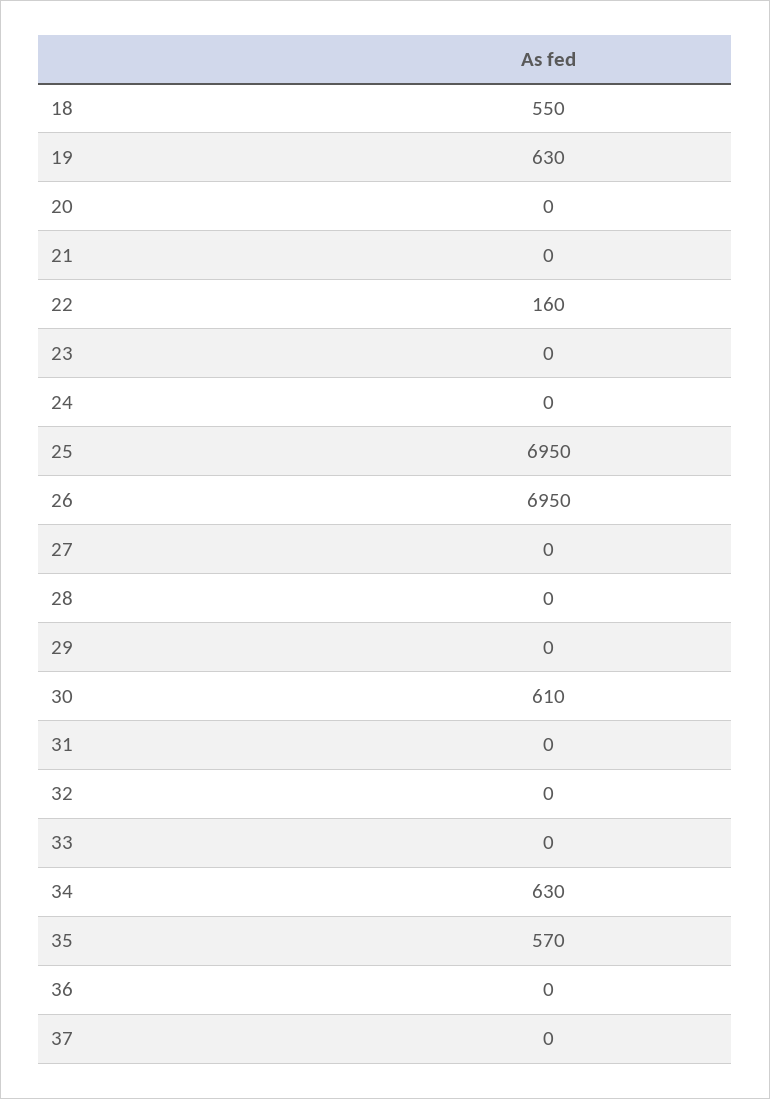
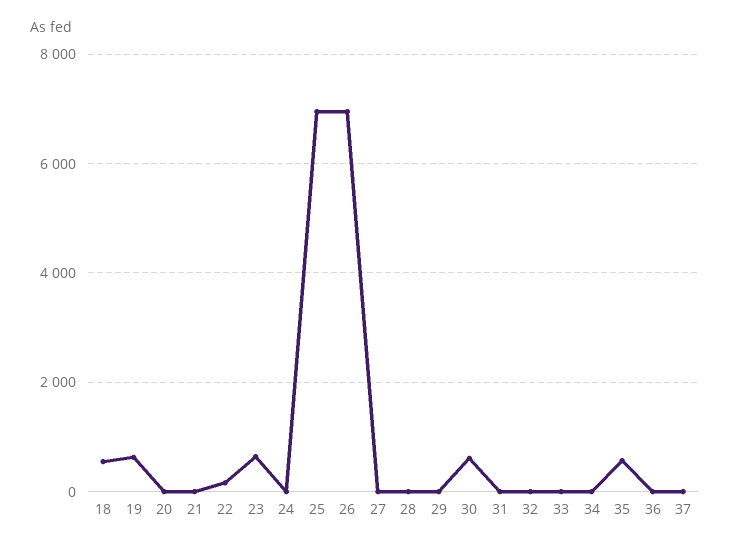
23: 0 -> 600
34: 630 -> 0

